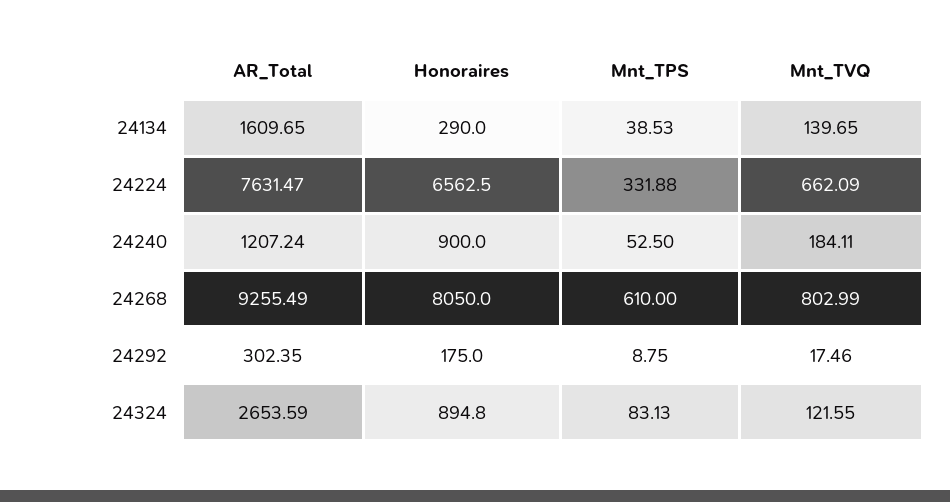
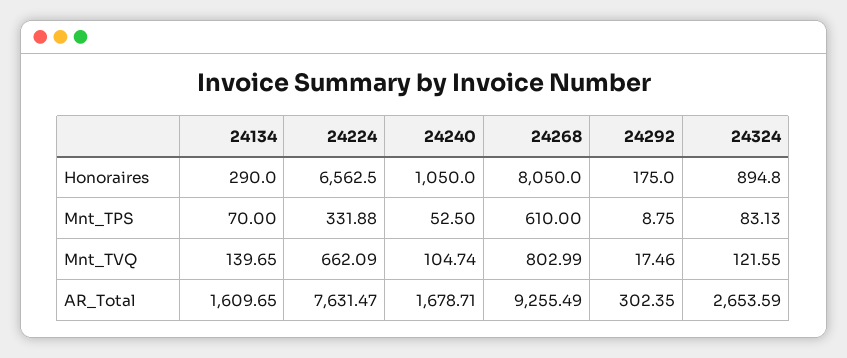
Mnt_TPS, 24134: 38.53 -> 70
AR_Total, 24240: 1207.24 -> 1678.71
Honoraires, 24240: 900 -> 1050
Mnt_TVQ, 24240: 184.11 -> 104.74

